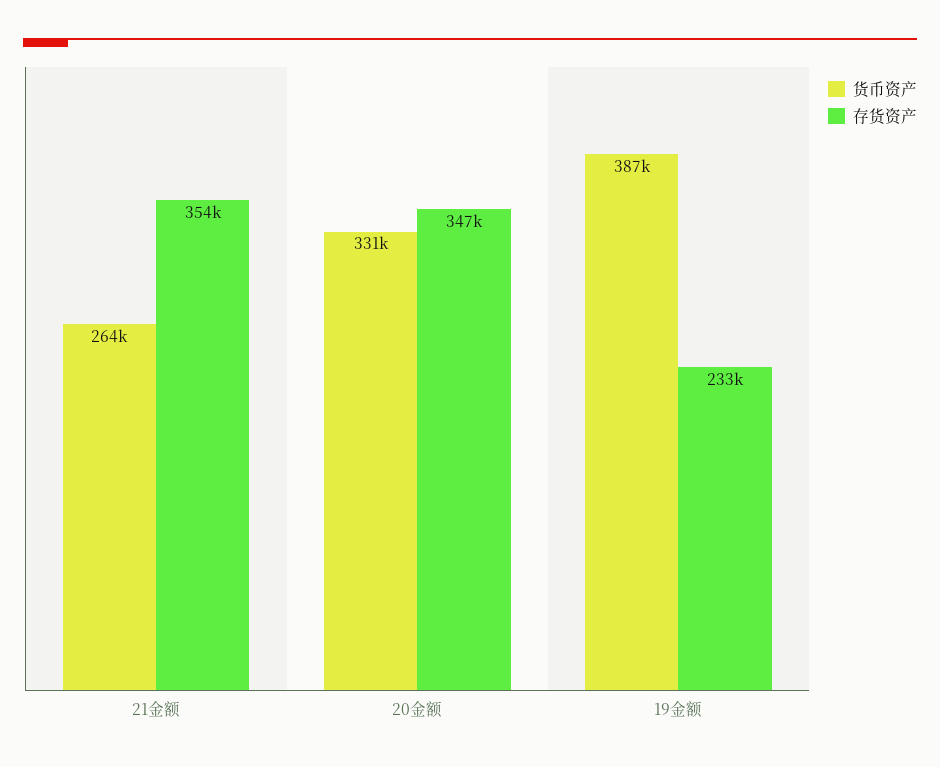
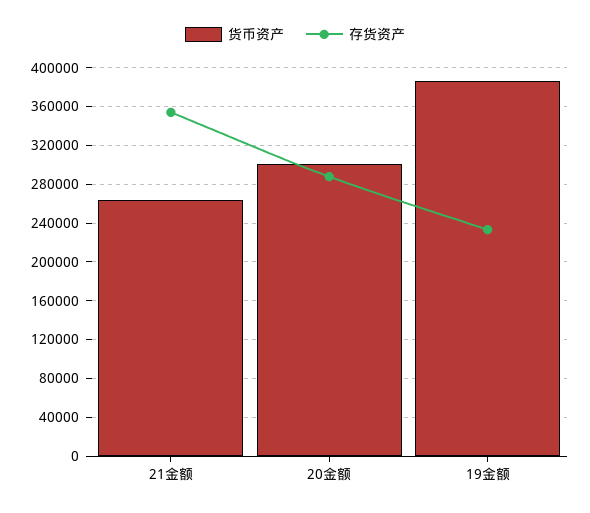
货币资产, 20金额: 331000 -> 300000
存货资产, 20金额: 347000 -> 290000

